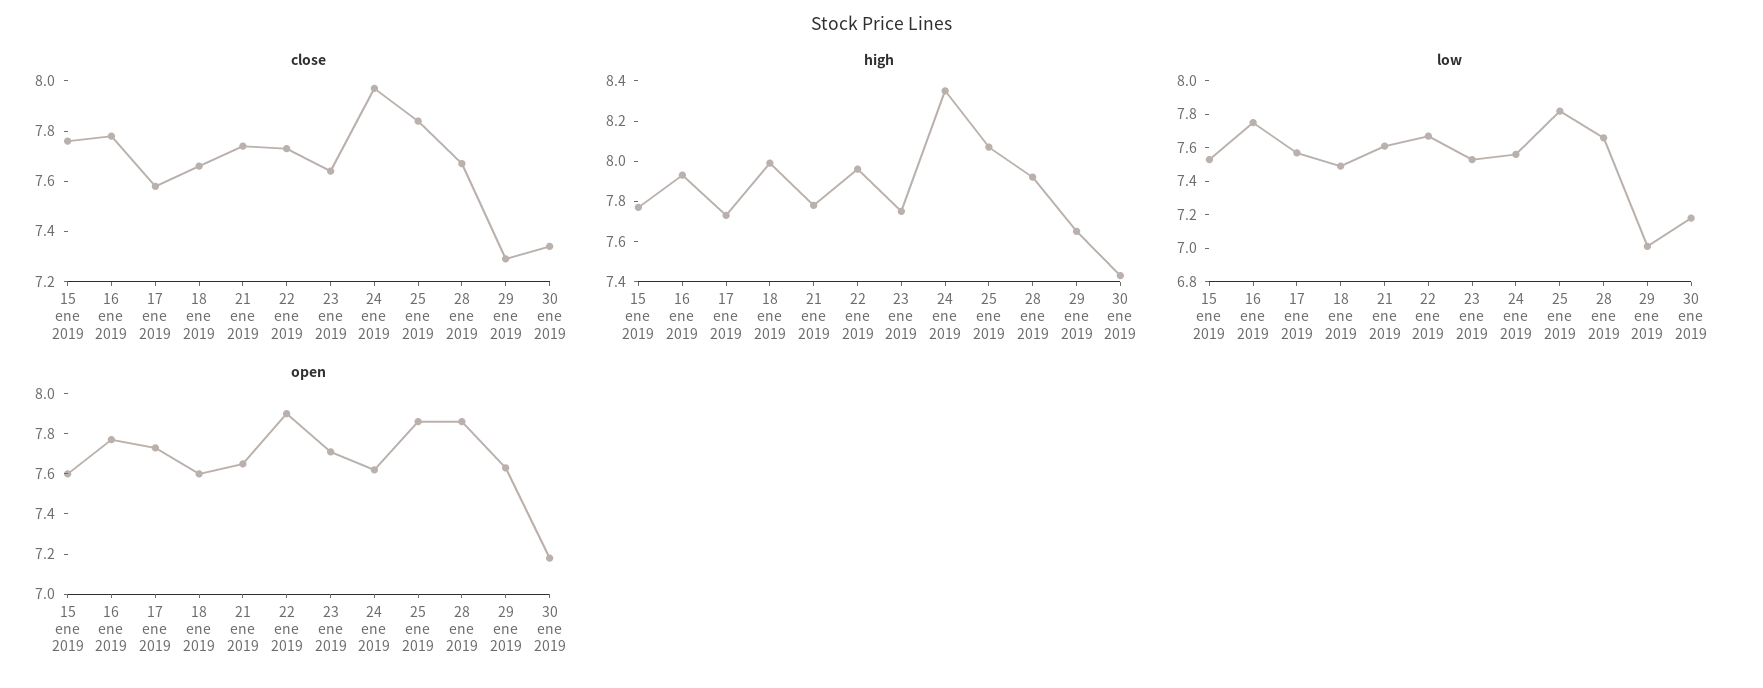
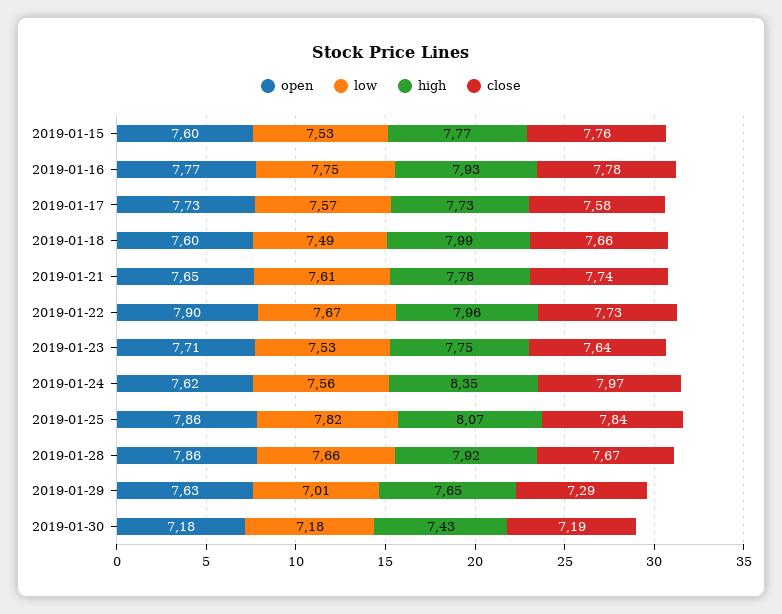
close, 30 ene 2019: 7.35 -> 7.19

